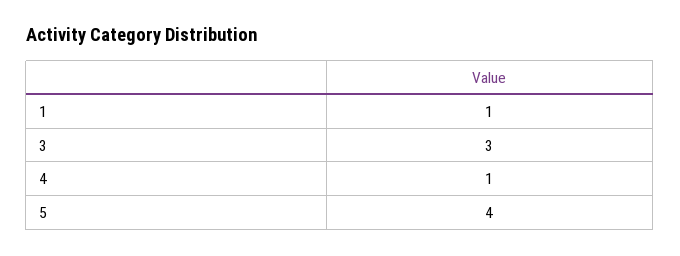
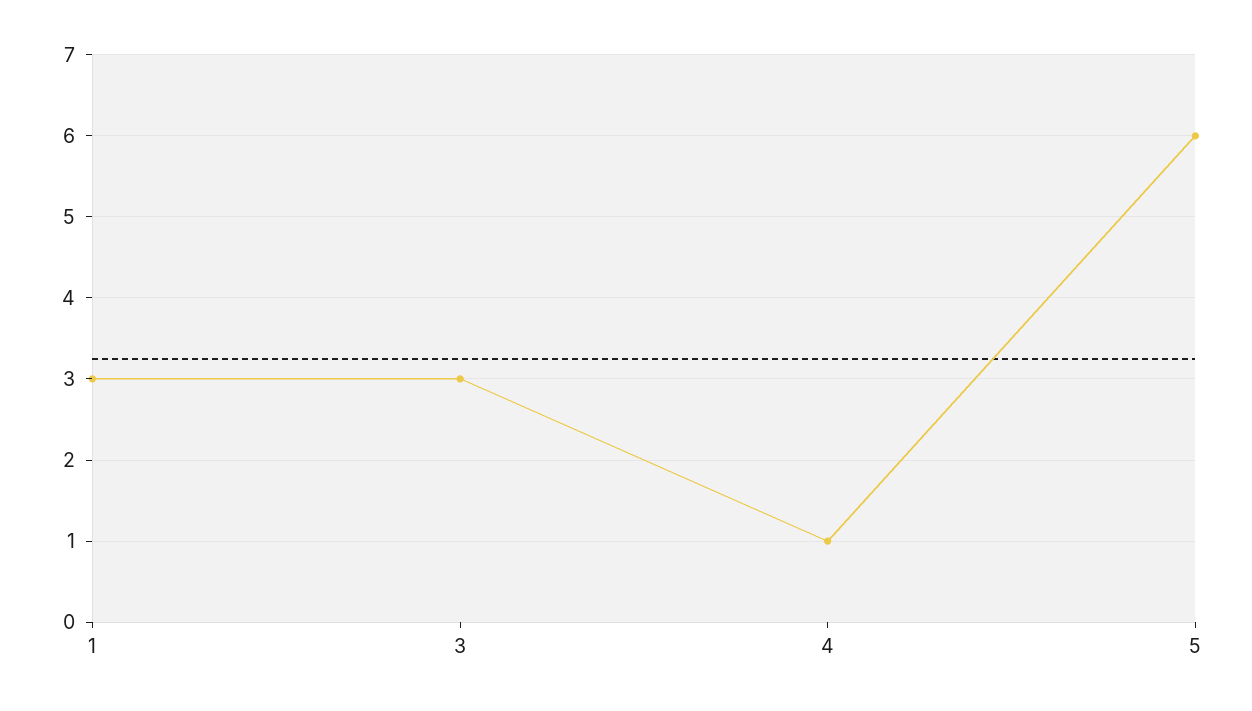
1: 1 -> 3
5: 4 -> 6

